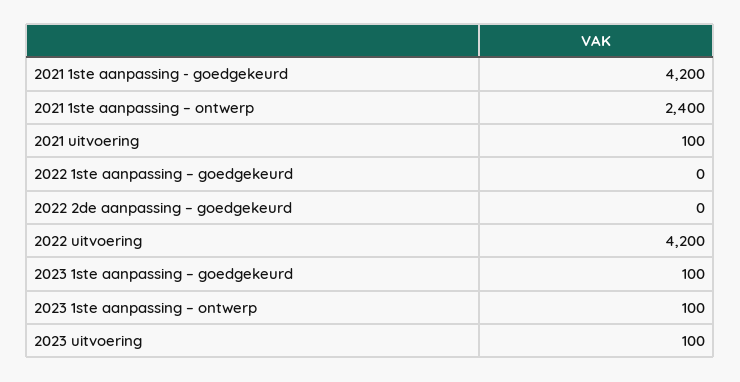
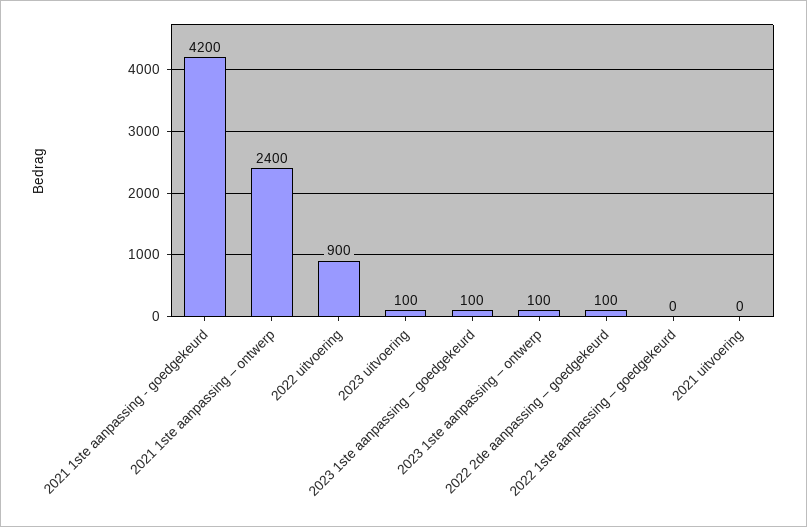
2021 uitvoering: 100 -> 0
2022 2de aanpassing – goedgekeurd: 0 -> 100
2022 uitvoering: 4200 -> 900

